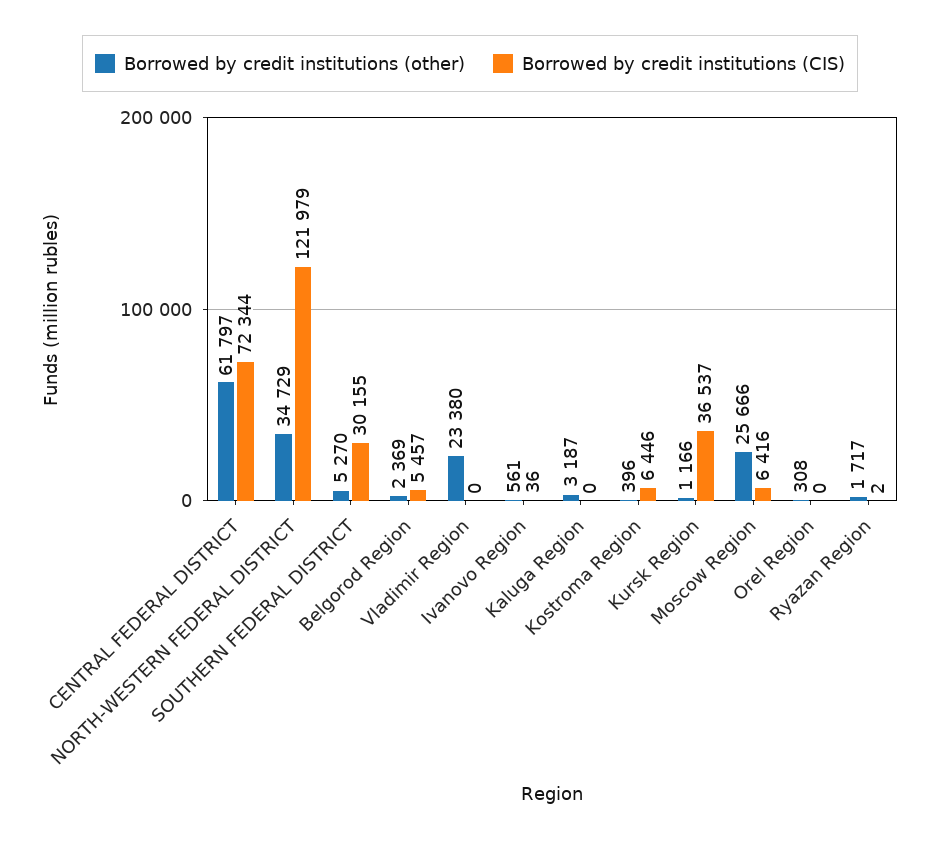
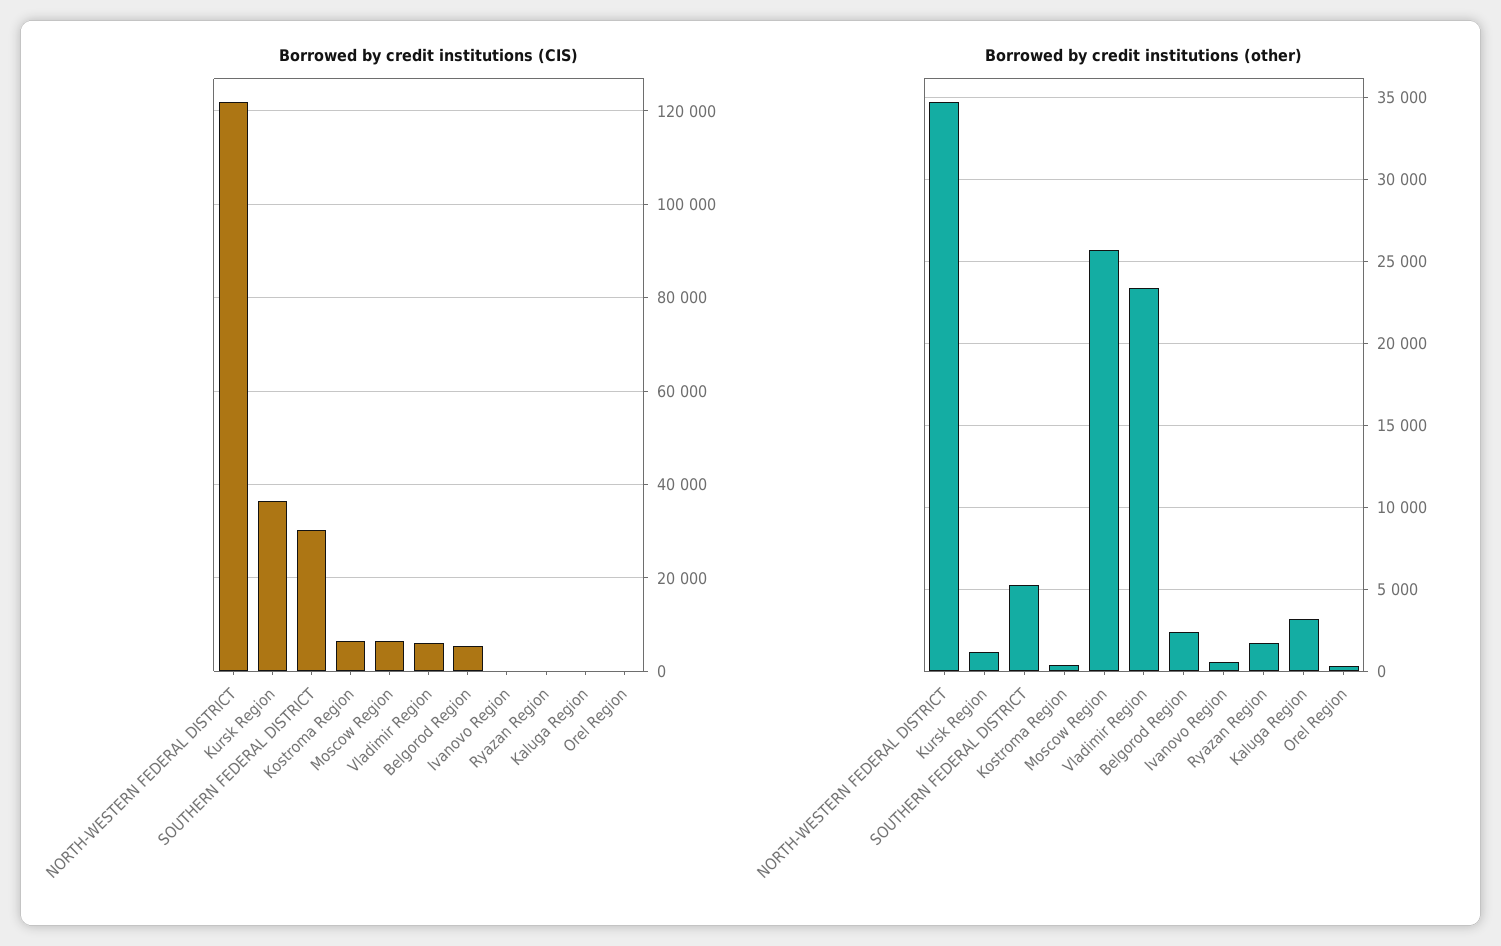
Borrowed by credit institutions (other), CENTRAL FEDERAL DISTRICT: 61797 -> none
Borrowed by credit institutions (CIS), CENTRAL FEDERAL DISTRICT: 72344 -> none
Borrowed by credit institutions (CIS), Vladimir Region: 0 -> 6000

